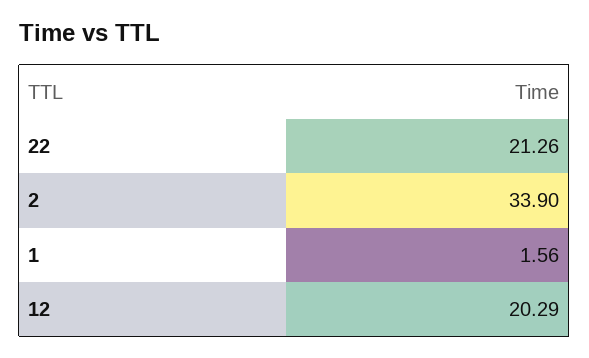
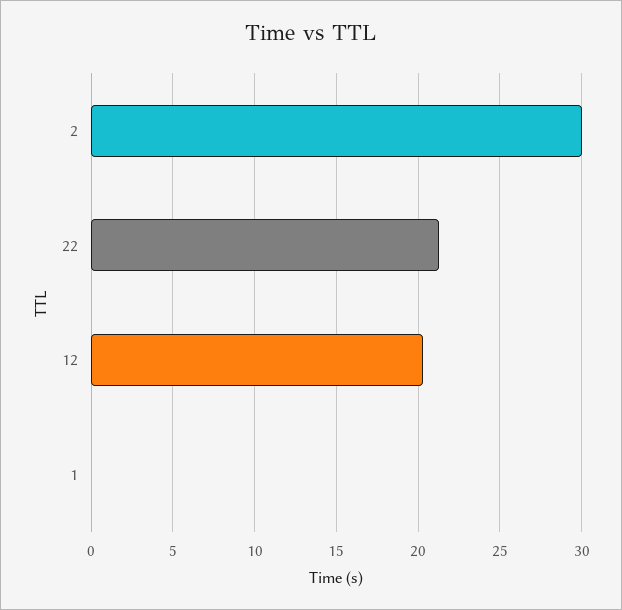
2: 33.9 -> 30
1: 1.56 -> 0

